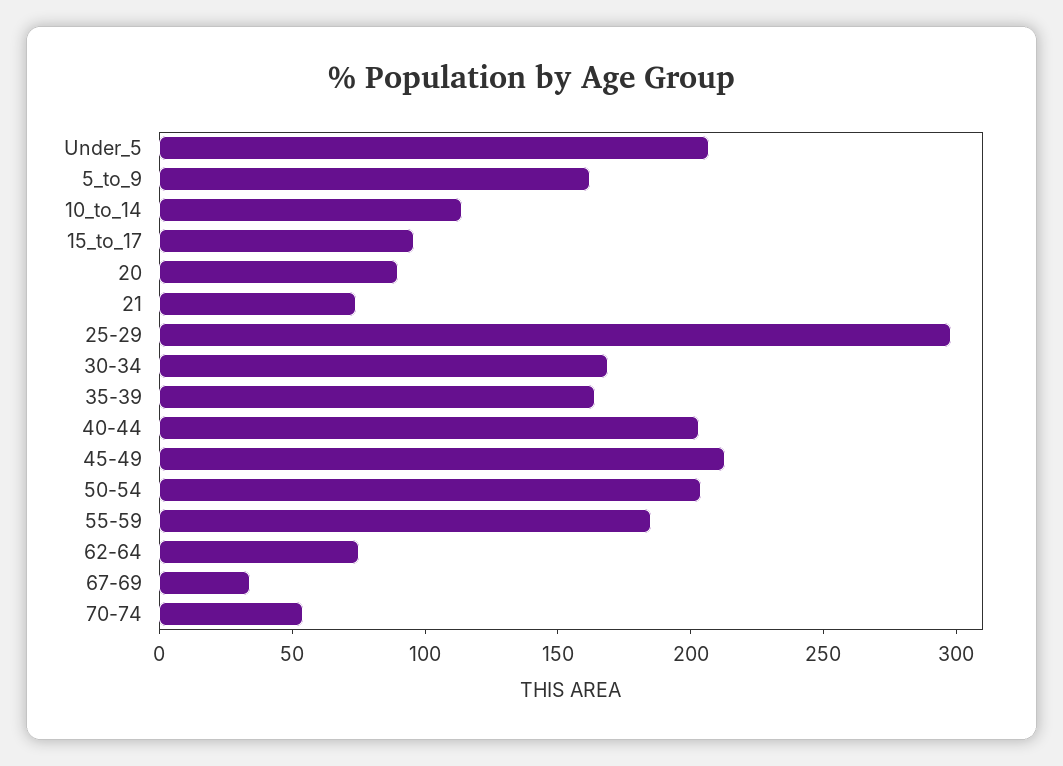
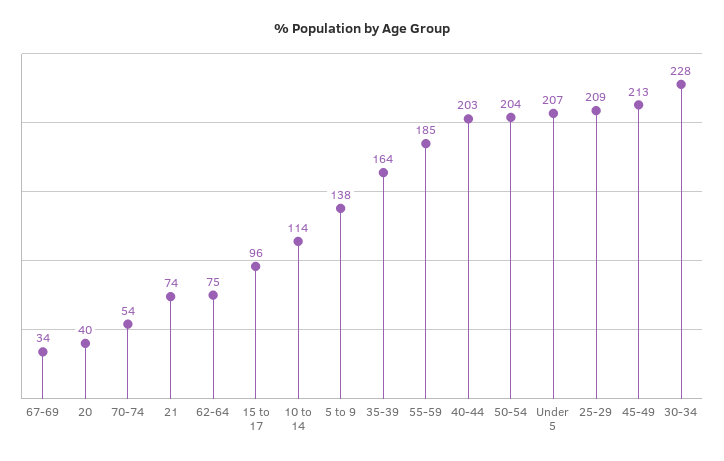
5_to_9: 160 -> 138
20: 90 -> 40
25-29: 300 -> 209
30-34: 170 -> 228

